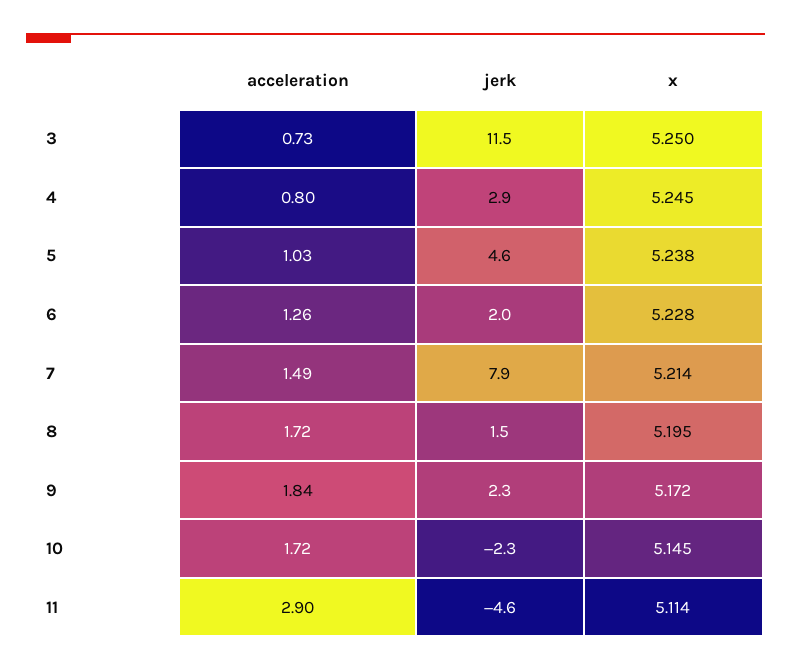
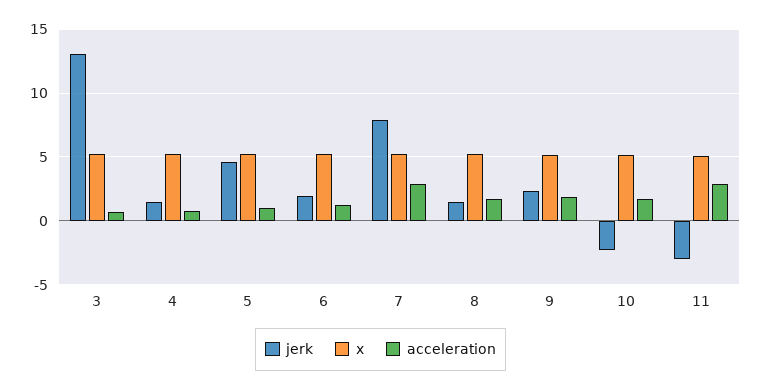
jerk, 3: 11.5 -> 13
jerk, 4: 2.9 -> 1.5
acceleration, 7: 1.49 -> 3
jerk, 11: -4.6 -> -3

